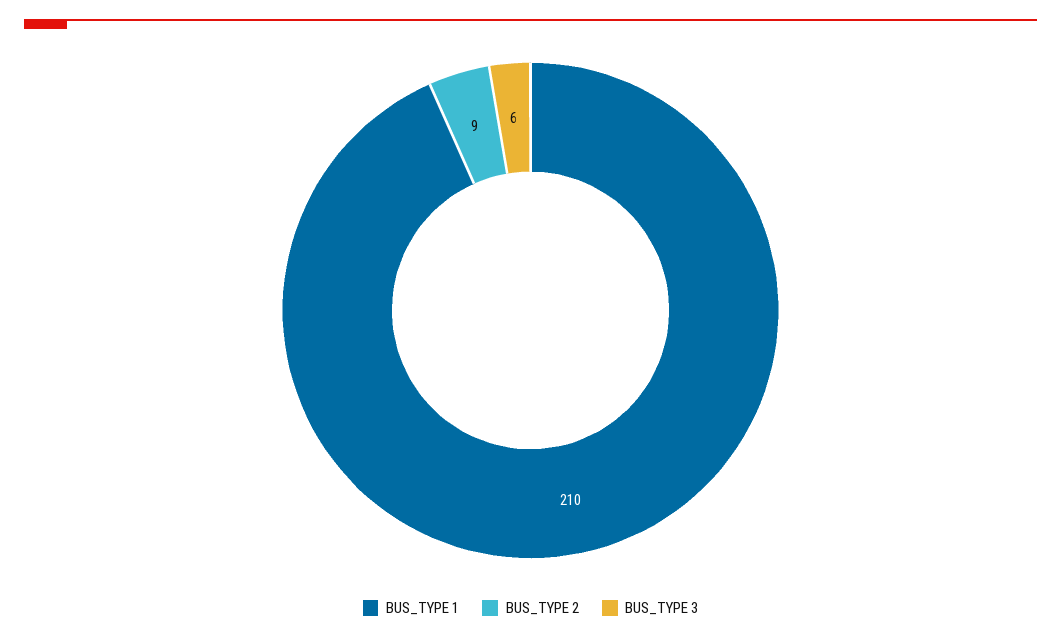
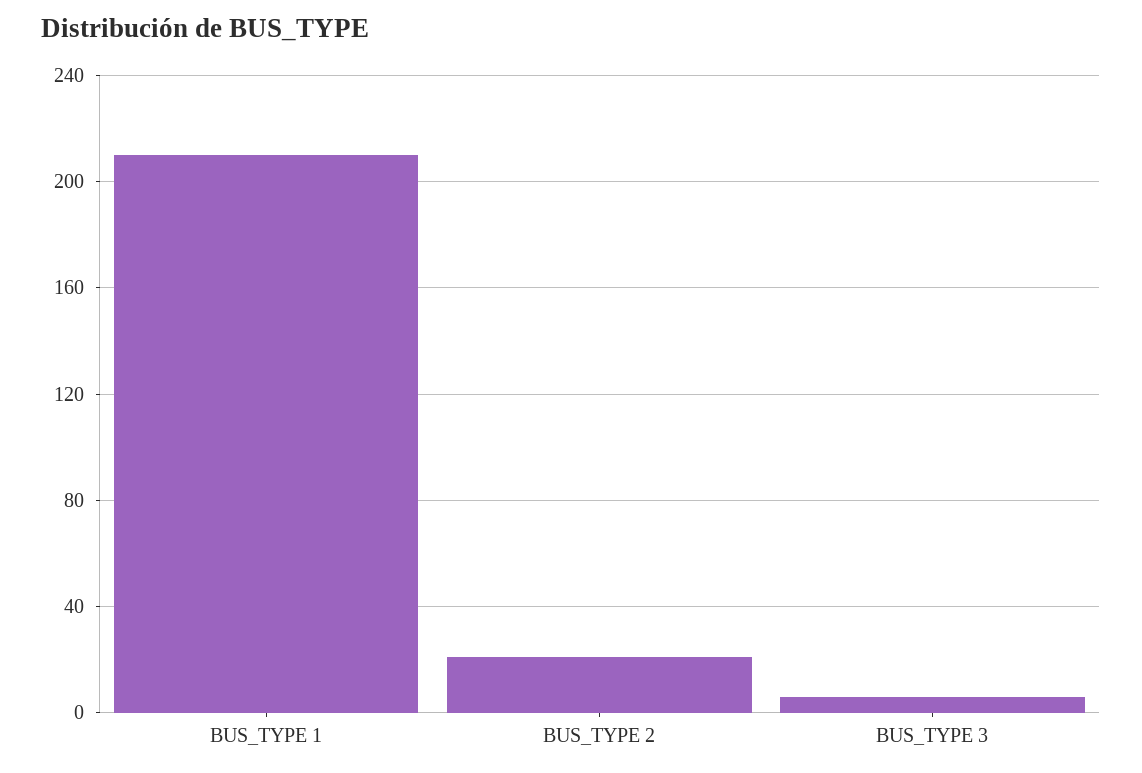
BUS_TYPE 2: 9 -> 20

